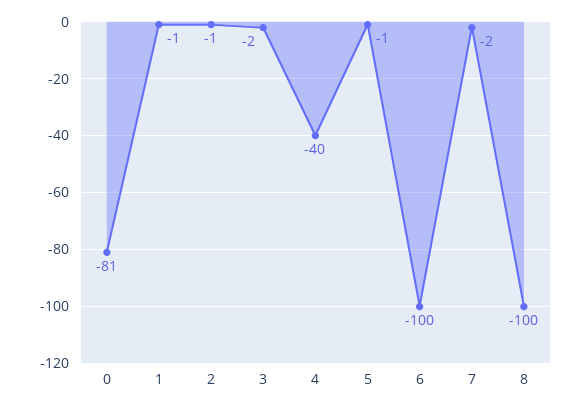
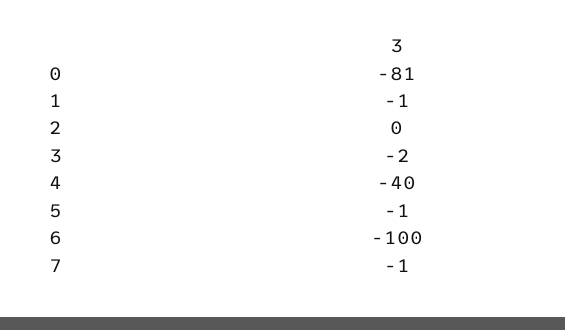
2: -1 -> 0
7: -2 -> -1
8: -100 -> none

